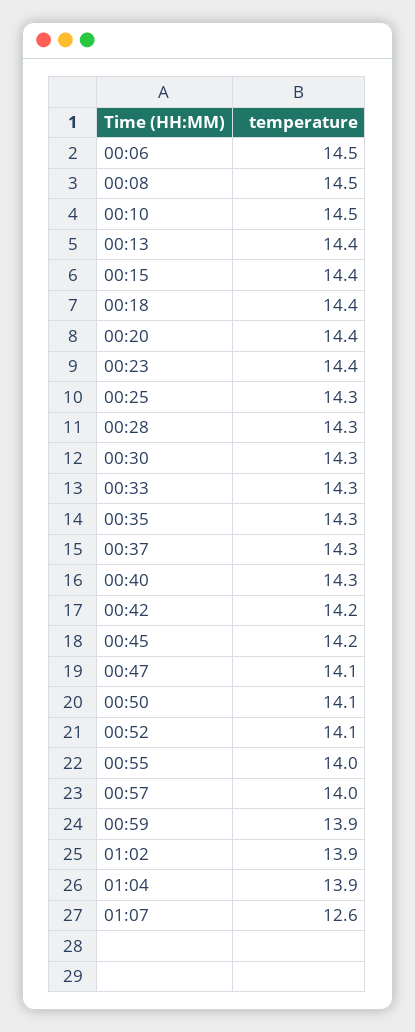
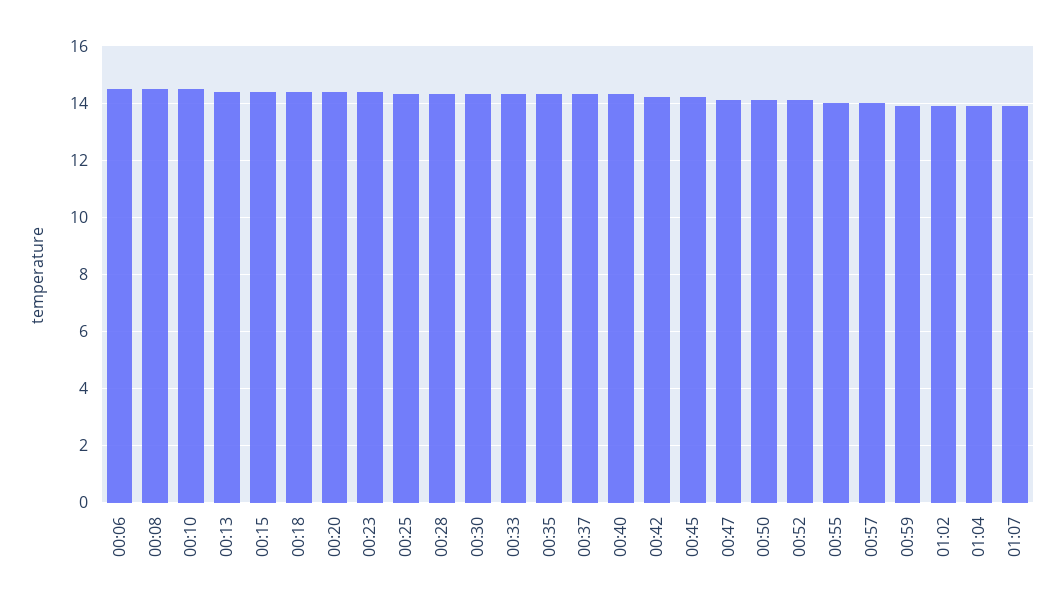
01:07: 12.6 -> 14

